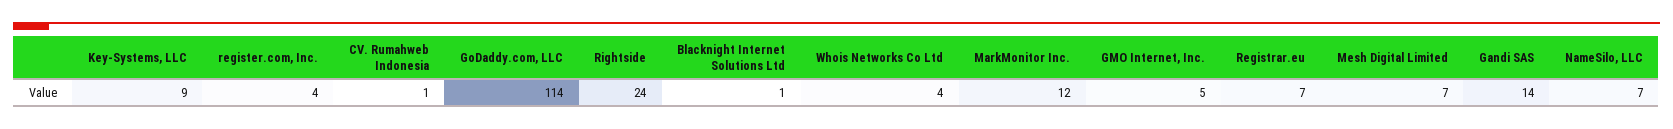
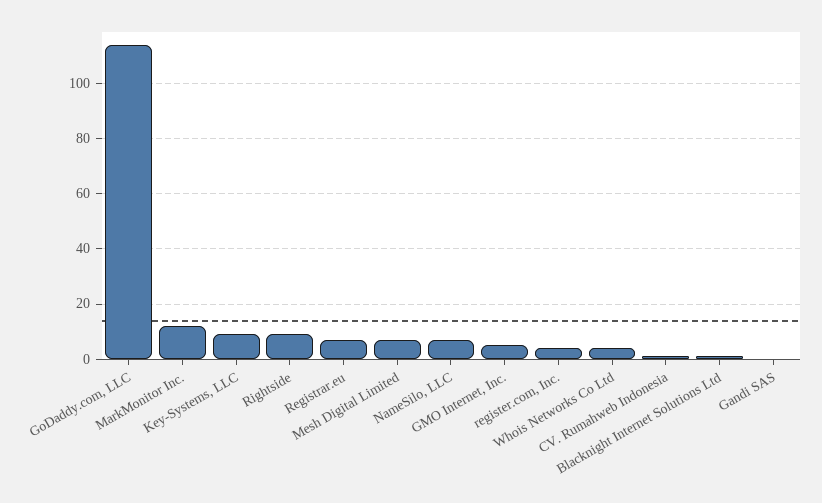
Rightside: 24 -> 10
Gandi SAS: 14 -> 0

